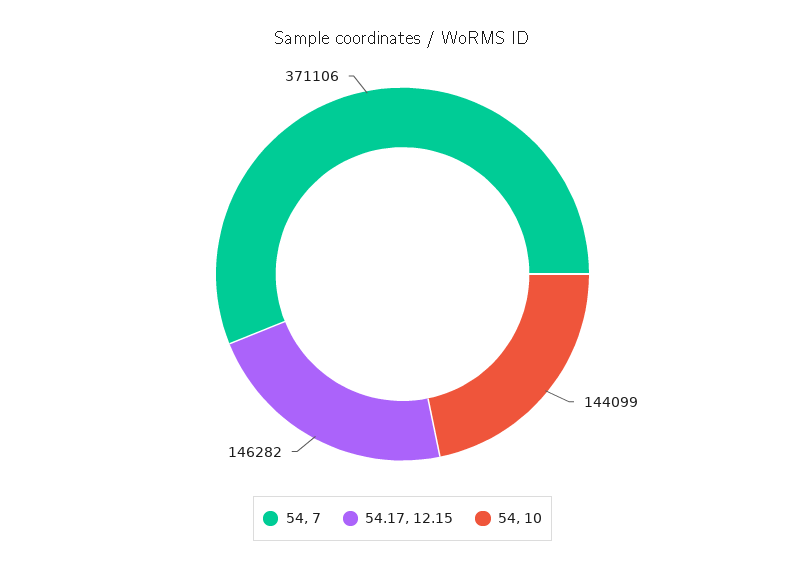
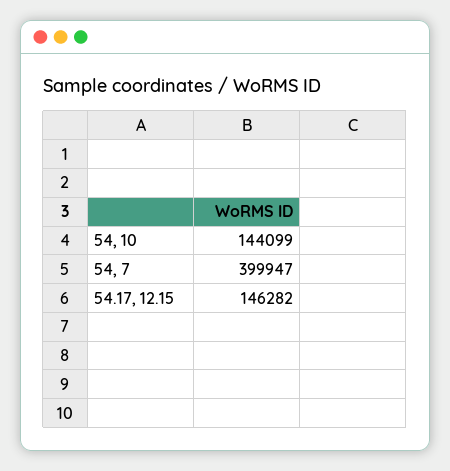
54, 7: 371106 -> 399947

